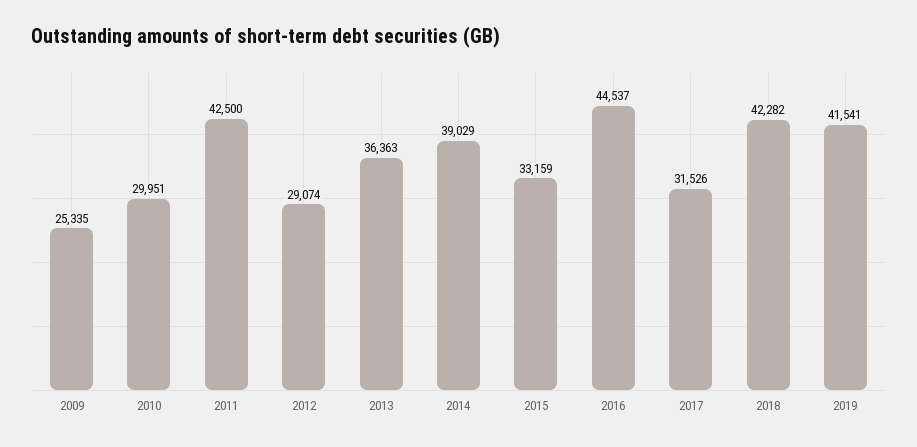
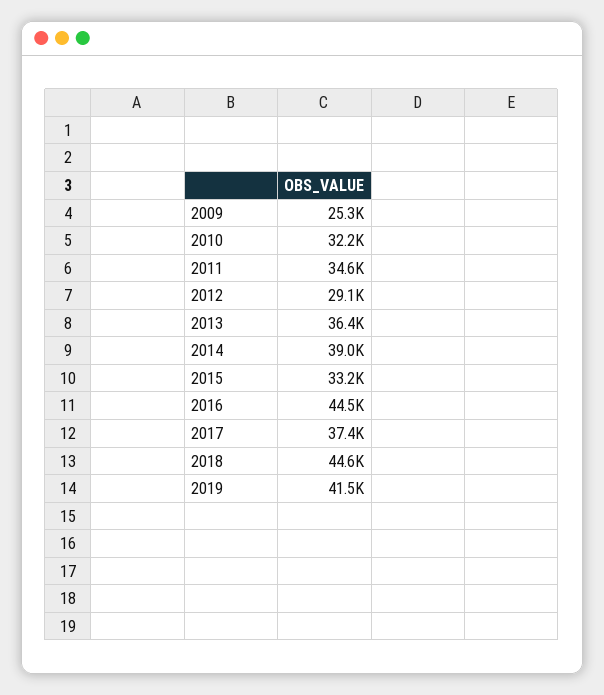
2010: 29951 -> 32200
2011: 42500 -> 34600
2017: 31526 -> 37400
2018: 42282 -> 44600

